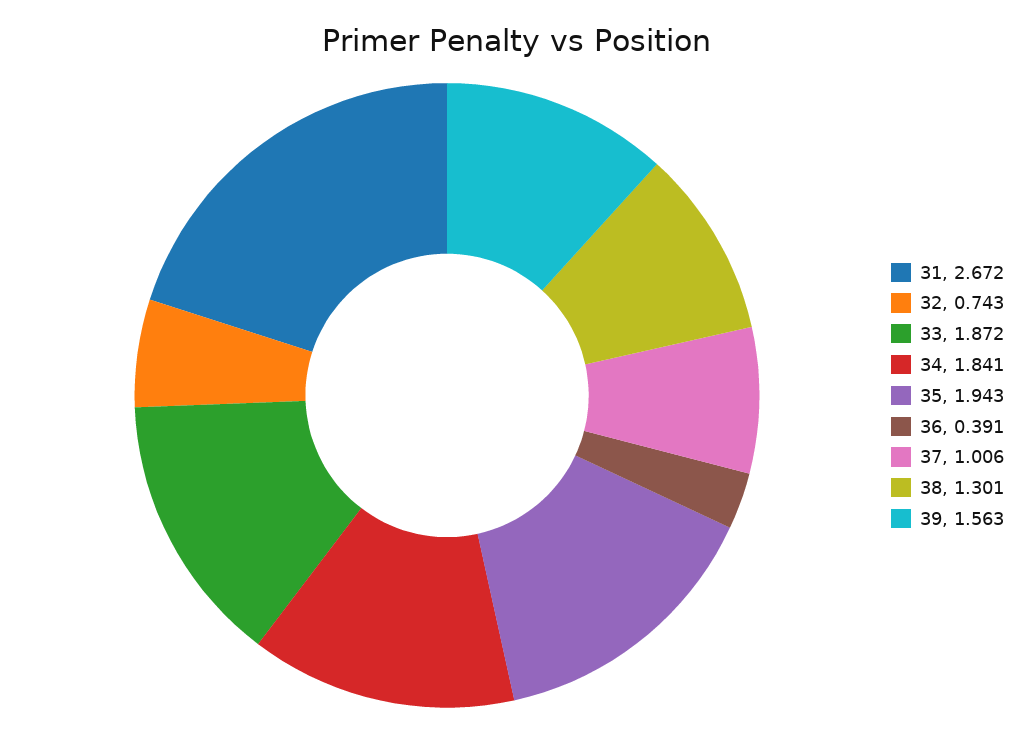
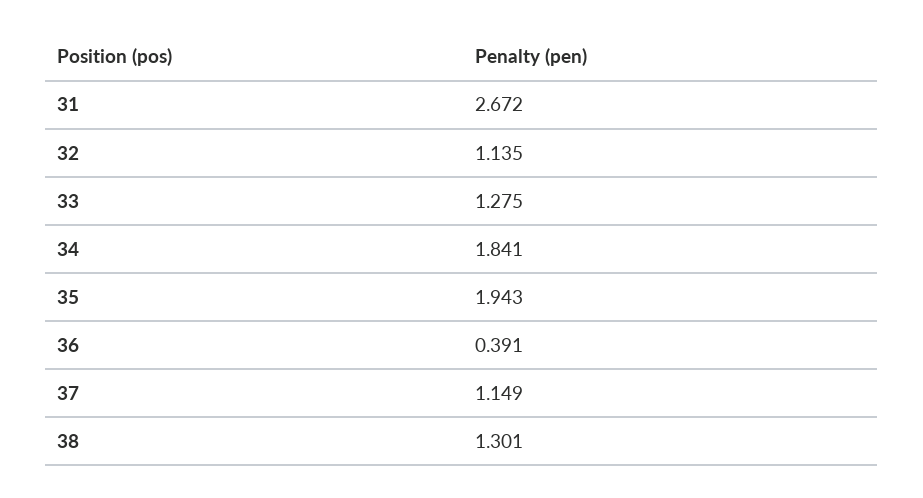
32: 0.743 -> 1.135
33: 1.872 -> 1.275
37: 1.006 -> 1.149
39: 1.563 -> none

